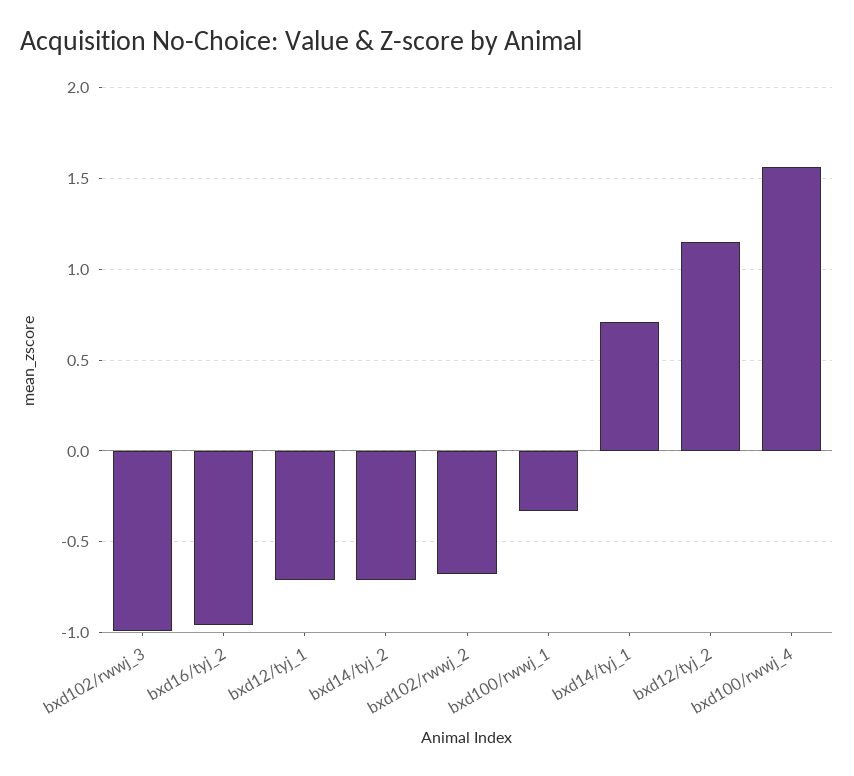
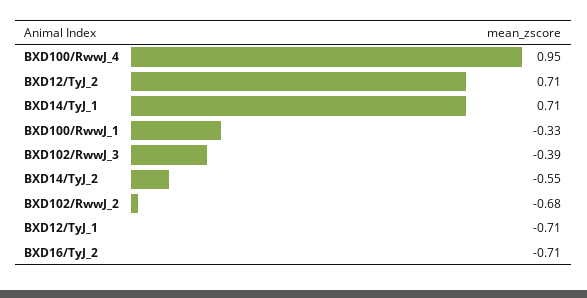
bxd102/rwwj_3: -1 -> -0.39
bxd16/tyj_2: -0.95 -> -0.71
bxd14/tyj_2: -0.7 -> -0.55
bxd12/tyj_2: 1.15 -> 0.71
bxd100/rwwj_4: 1.55 -> 0.95

